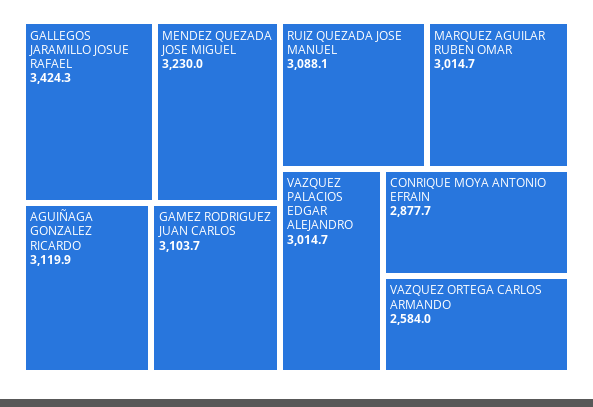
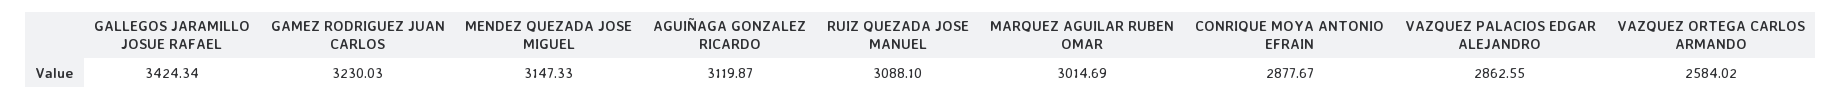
MENDEZ QUEZADA JOSE MIGUEL: 3230 -> 3147.33
GAMEZ RODRIGUEZ JUAN CARLOS: 3103.7 -> 3230.03
VAZQUEZ PALACIOS EDGAR ALEJANDRO: 3014.7 -> 2862.55

